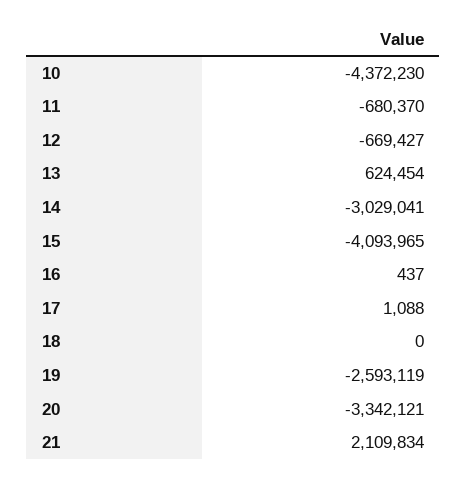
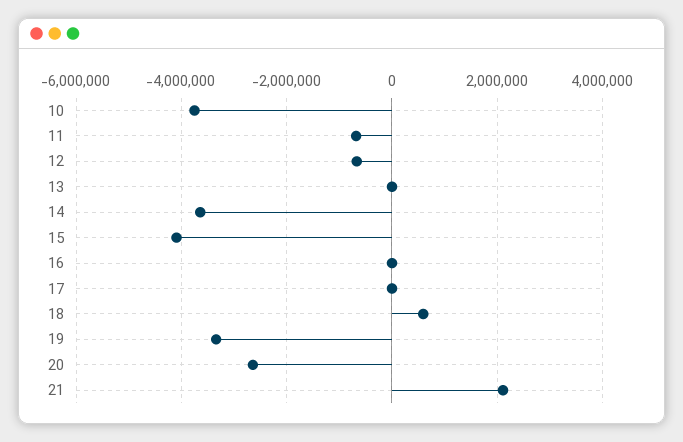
10: -4372230 -> -3800000
13: 624454 -> 0
14: -3029041 -> -3600000
18: 0 -> 600000
19: -2593119 -> -3400000
20: -3342121 -> -2600000

